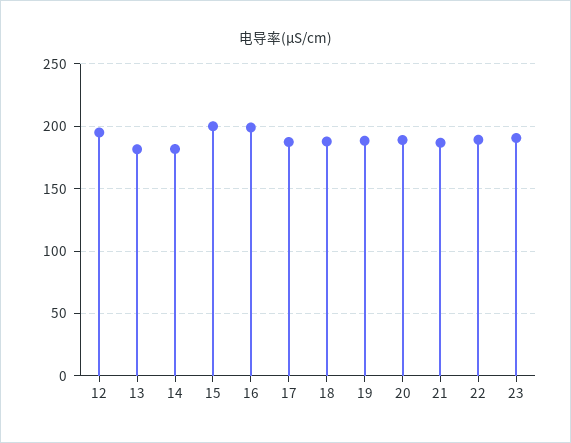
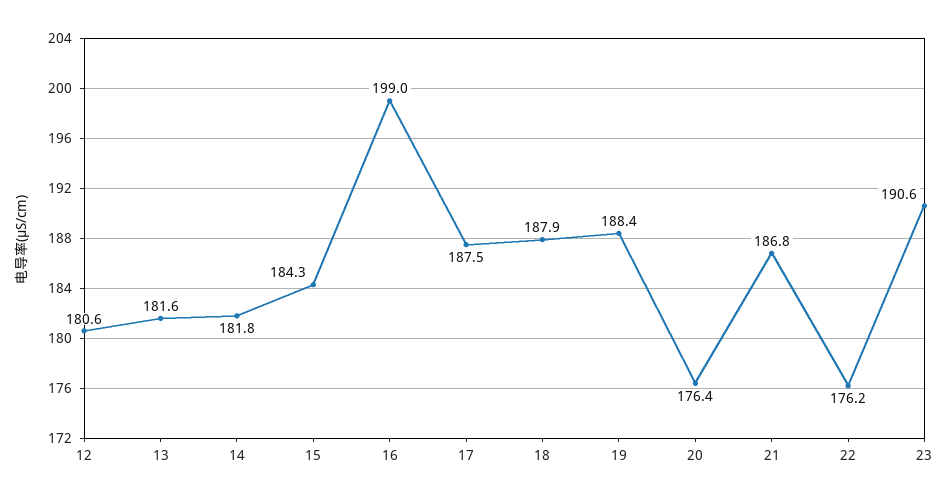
12: 195 -> 180.6
15: 200 -> 184.3
20: 190 -> 176.4
22: 190 -> 176.2

